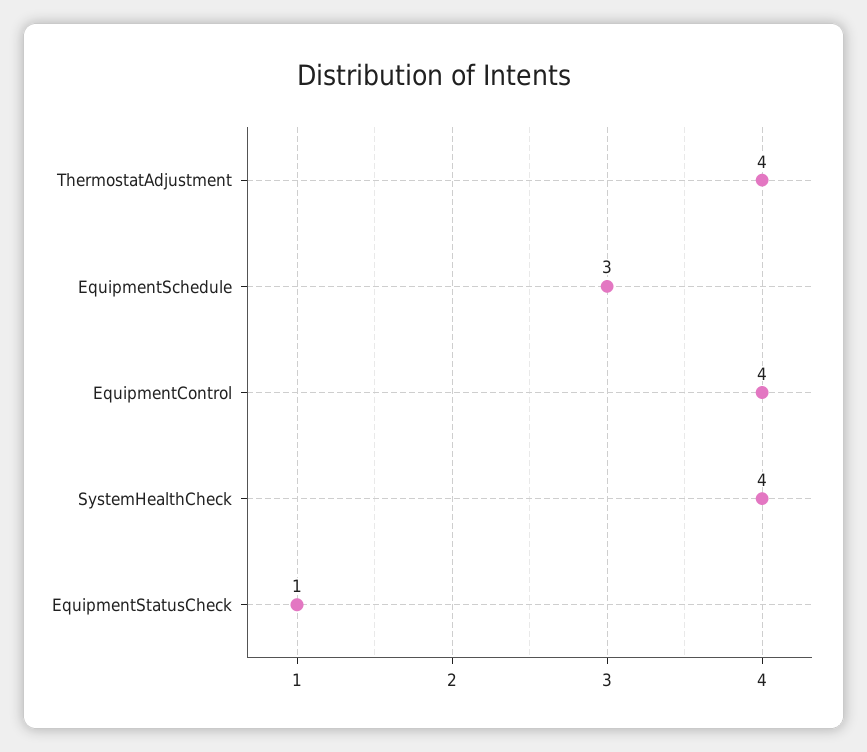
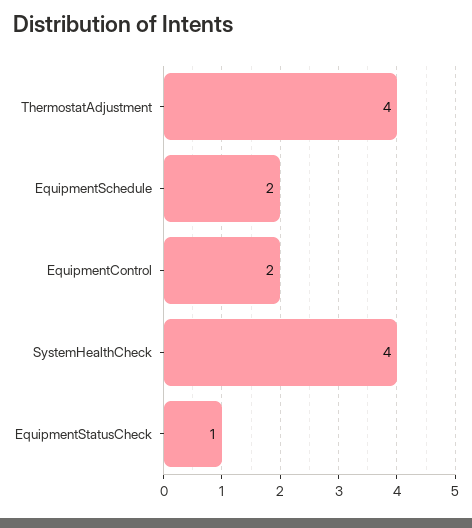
EquipmentSchedule: 3 -> 2
EquipmentControl: 4 -> 2

